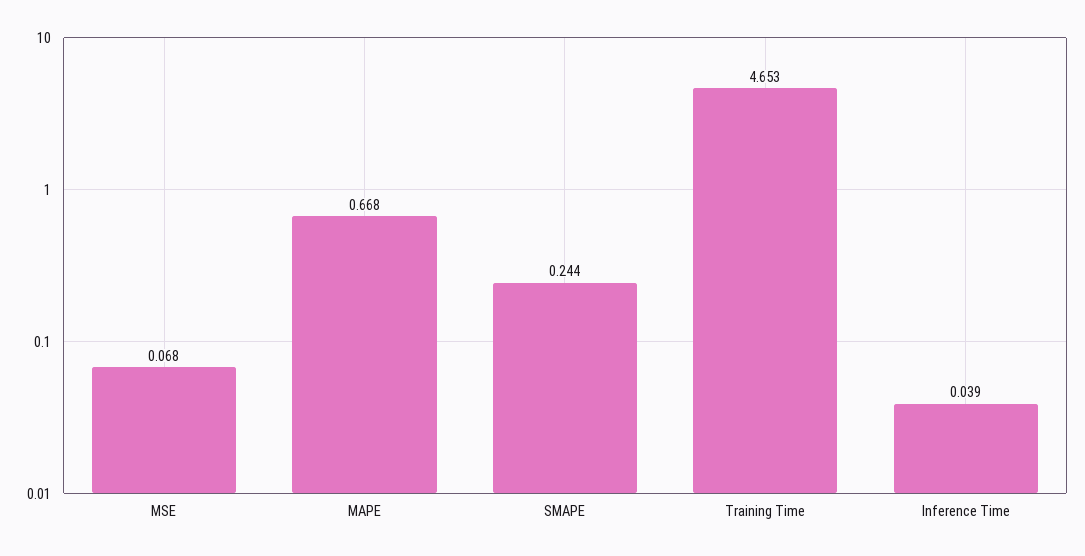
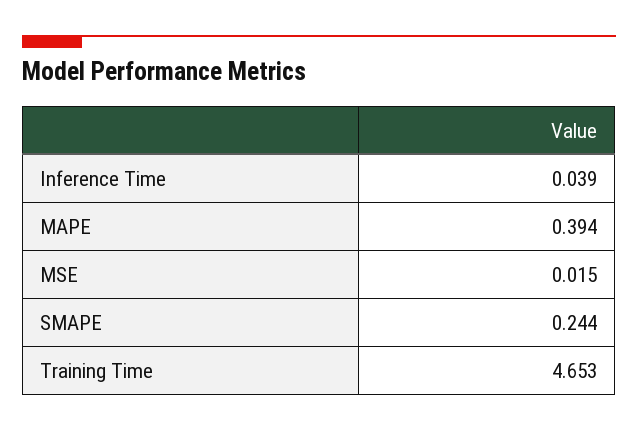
MSE: 0.068 -> 0.015
MAPE: 0.668 -> 0.394

